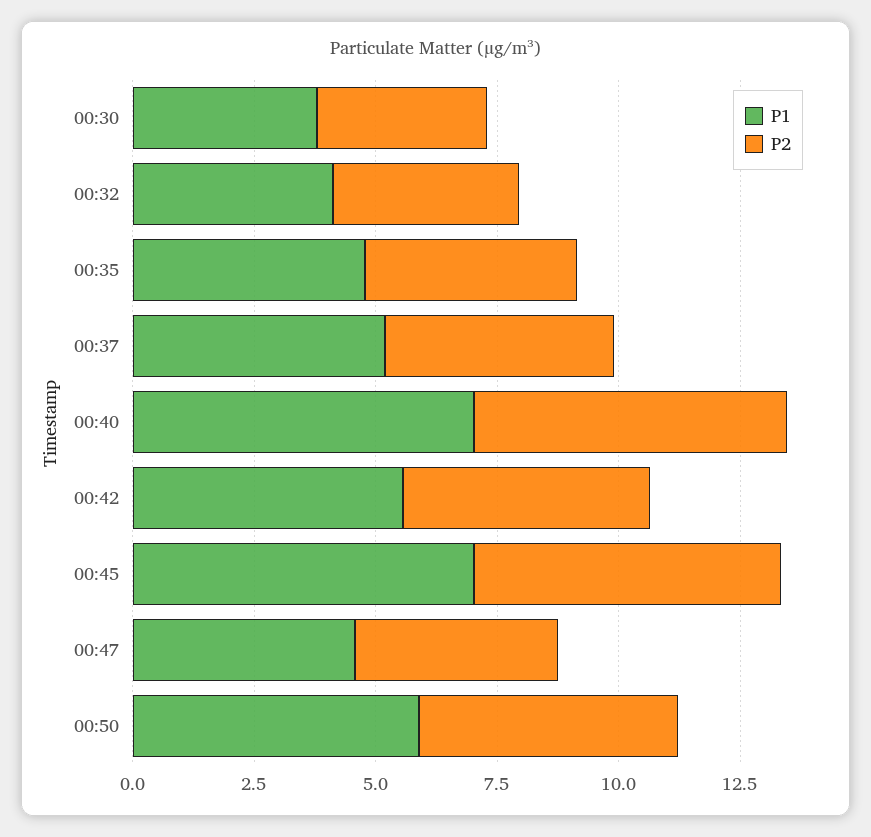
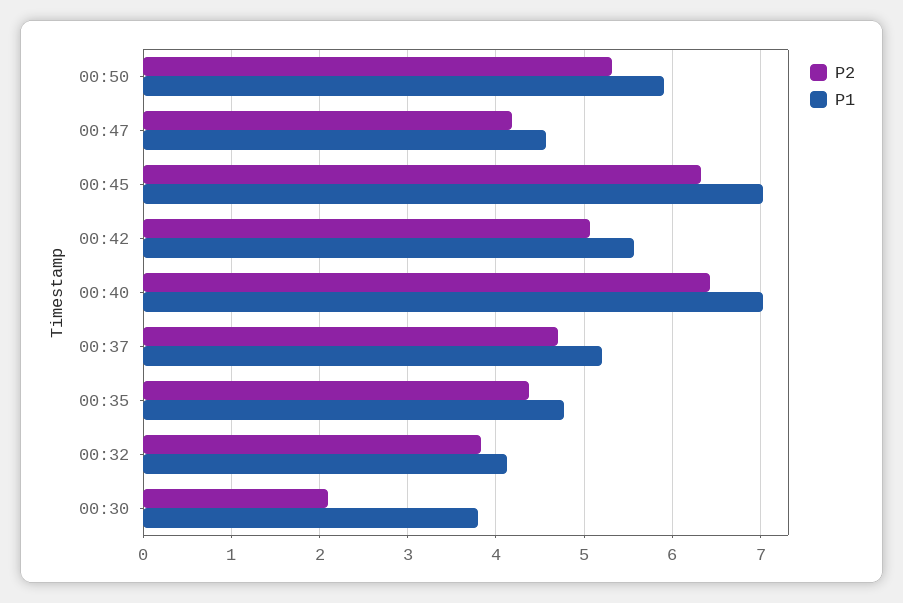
P2, 00:30: 3.5 -> 2.1

